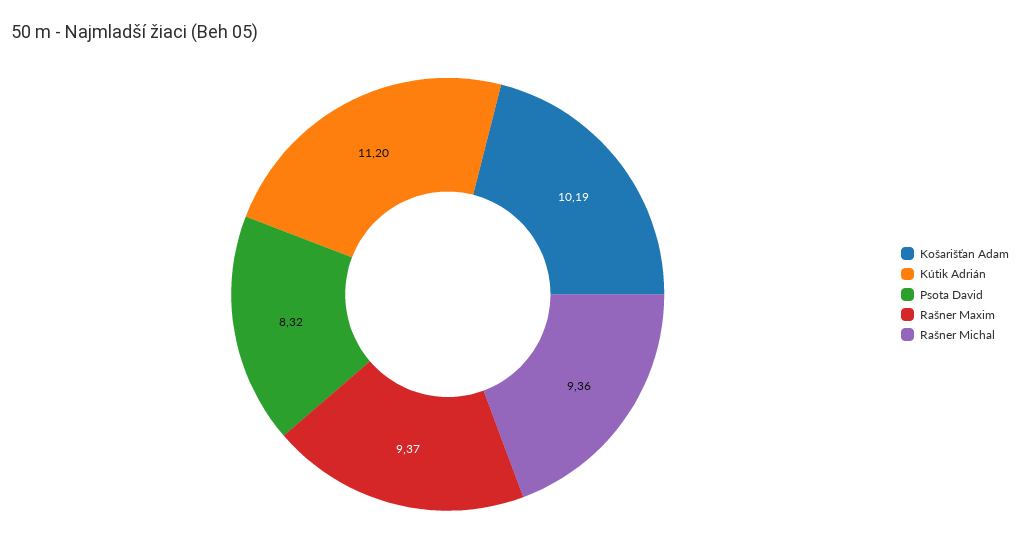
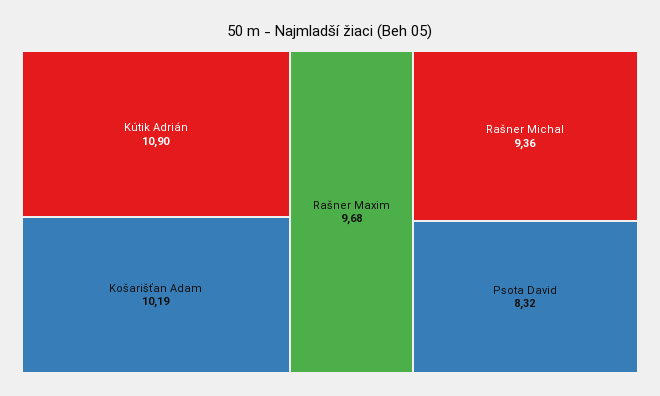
Kútik Adrián: 11.2 -> 10.9
Rašner Maxim: 9.37 -> 9.68

